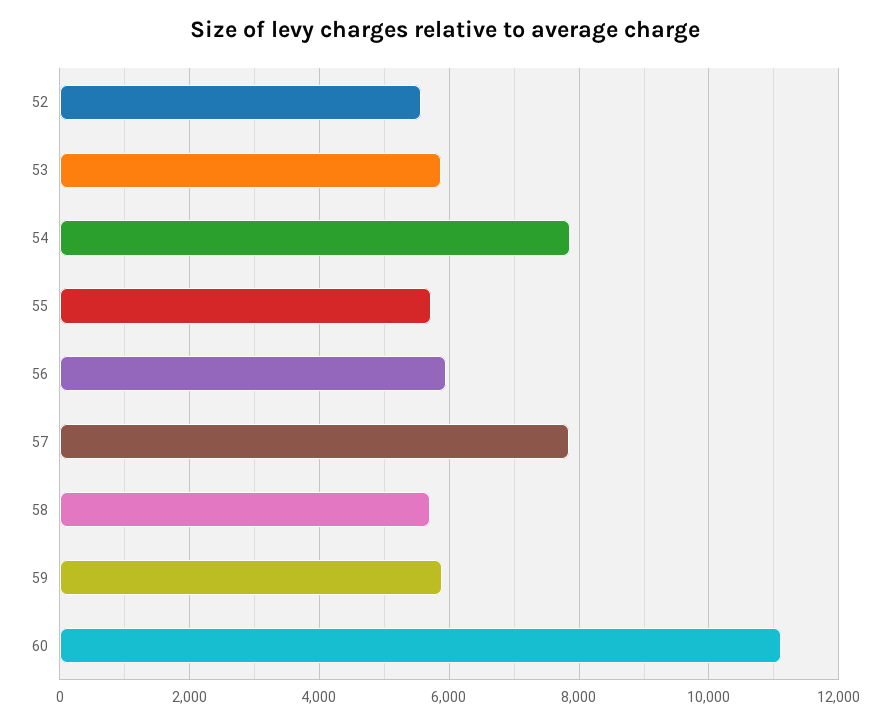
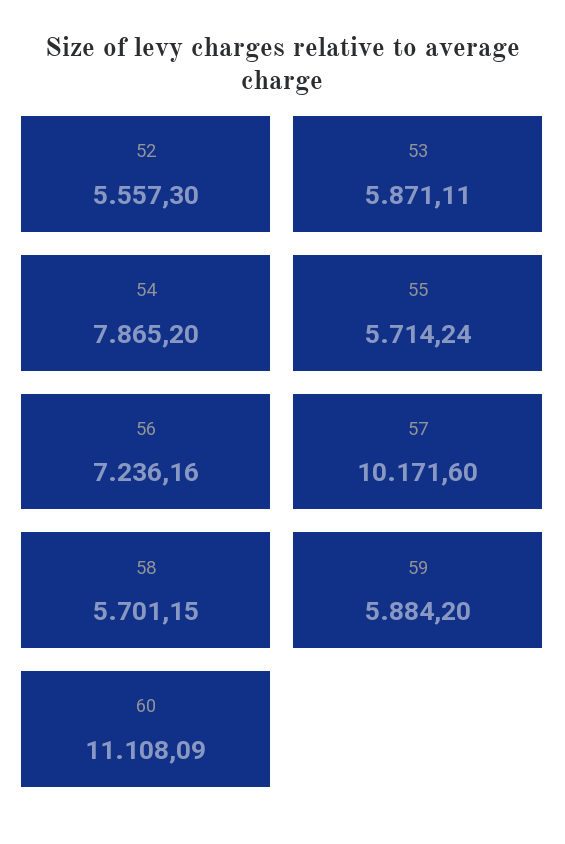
56: 6000 -> 7236.16
57: 7800 -> 10171.6

